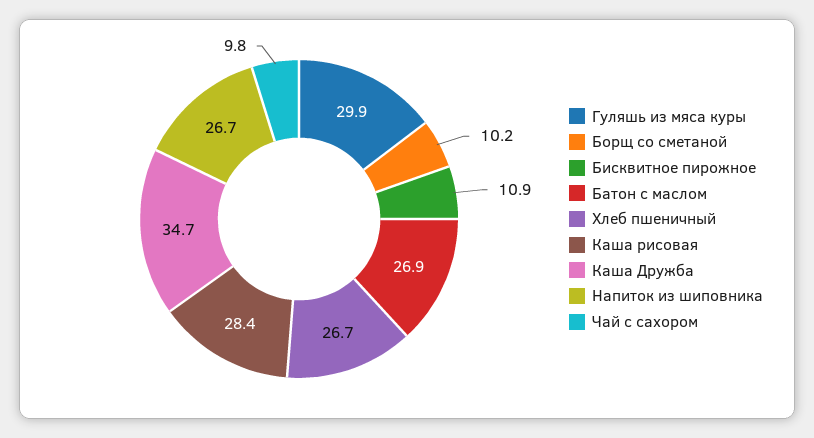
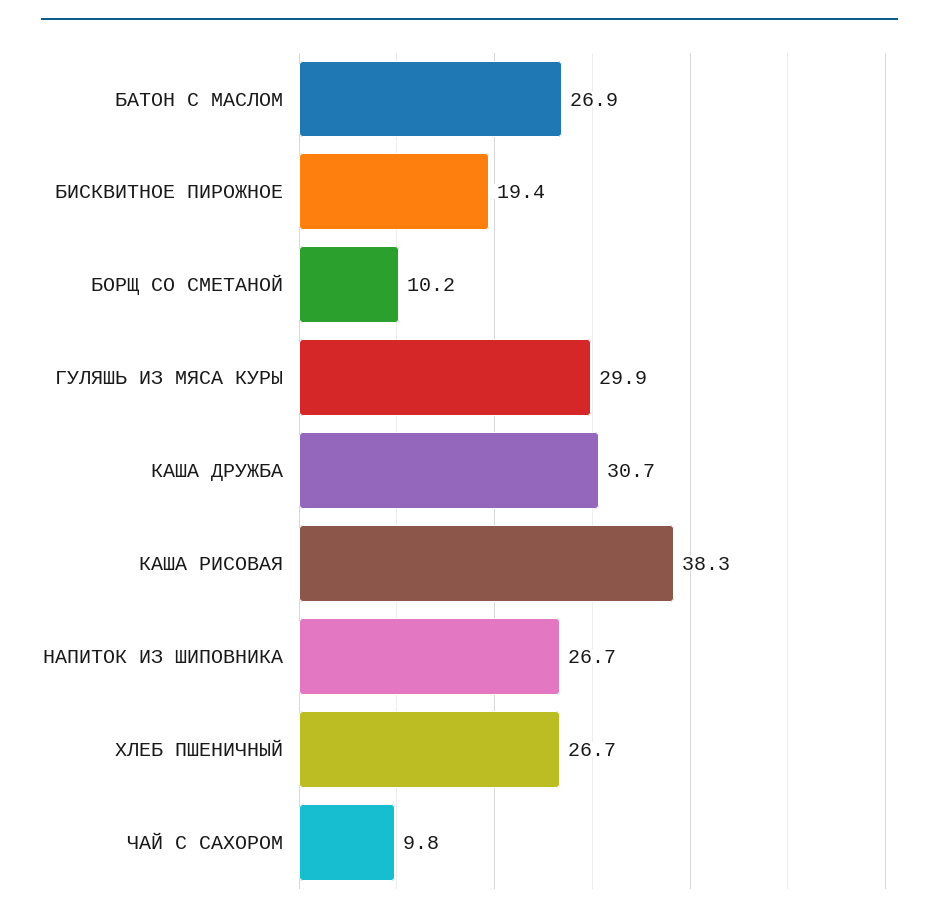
Бисквитное пирожное: 10.9 -> 19.4
Каша рисовая: 28.4 -> 38.3
Каша Дружба: 34.7 -> 30.7

